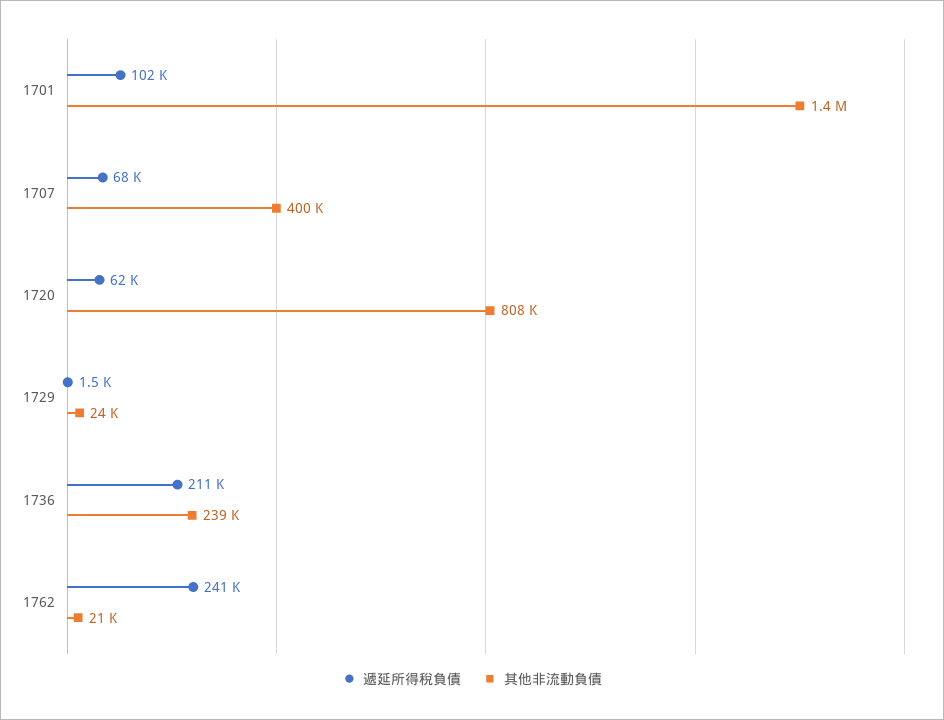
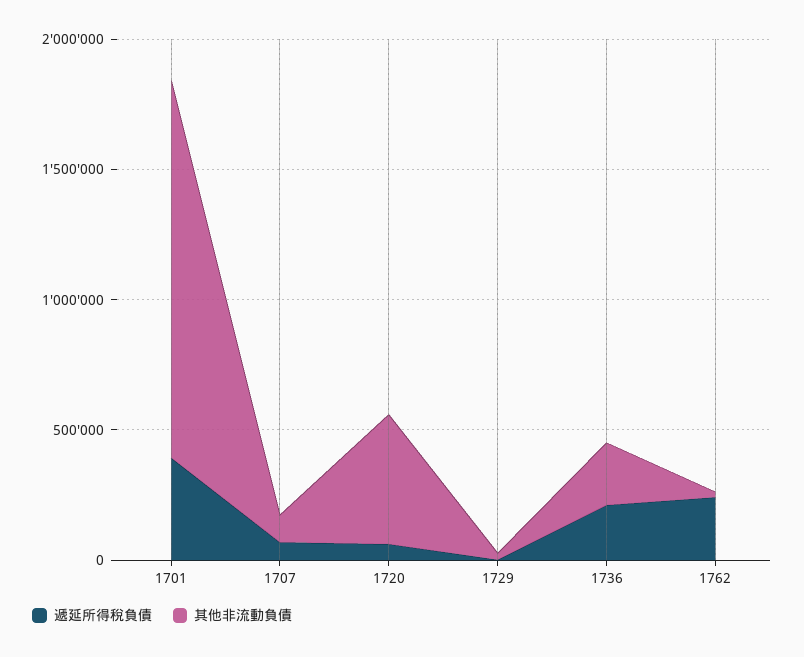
遞延所得稅負債, 1701: 102000 -> 400000
其他非流動負債, 1707: 400000 -> 100000
其他非流動負債, 1720: 808000 -> 500000

